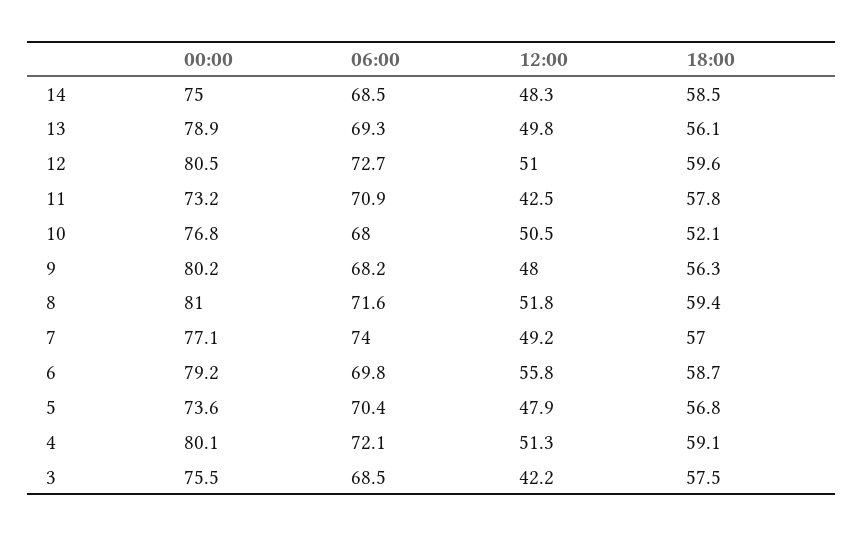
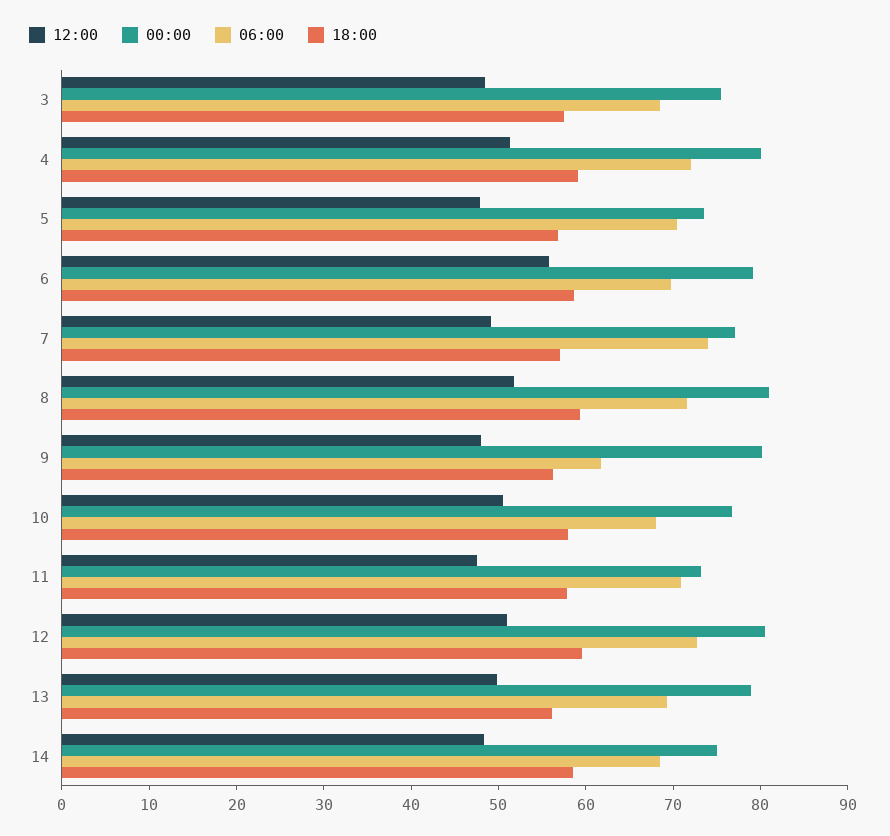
12:00, 11: 42.5 -> 48
18:00, 10: 52.1 -> 58
06:00, 9: 68.2 -> 62
12:00, 3: 42.2 -> 48

